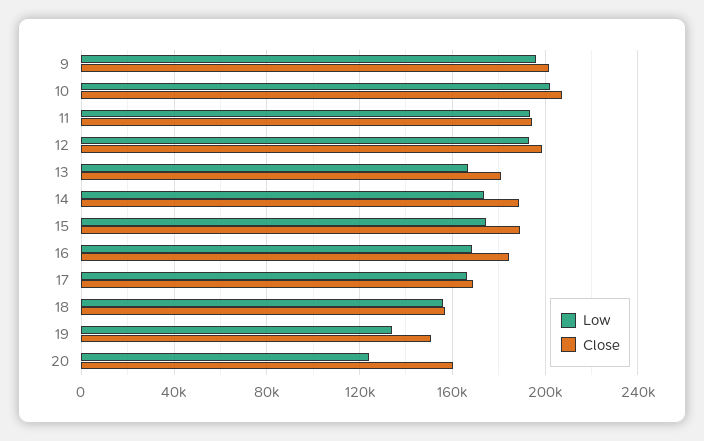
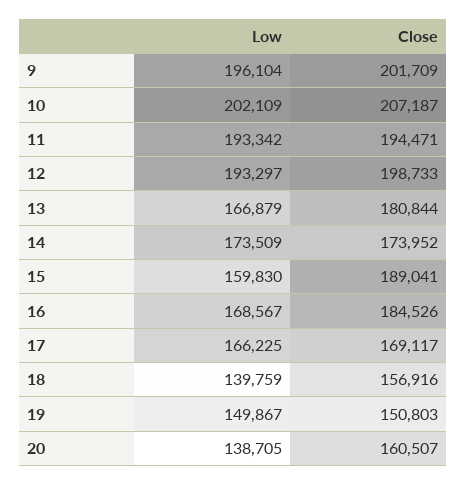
Close, 14: 190000 -> 173952
Low, 15: 175000 -> 159830
Low, 18: 155000 -> 139759
Low, 19: 135000 -> 149867
Low, 20: 125000 -> 138705

